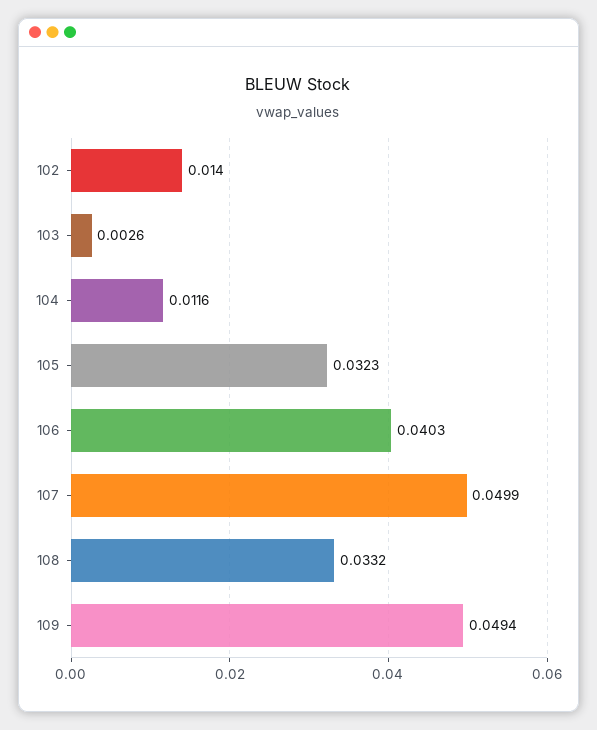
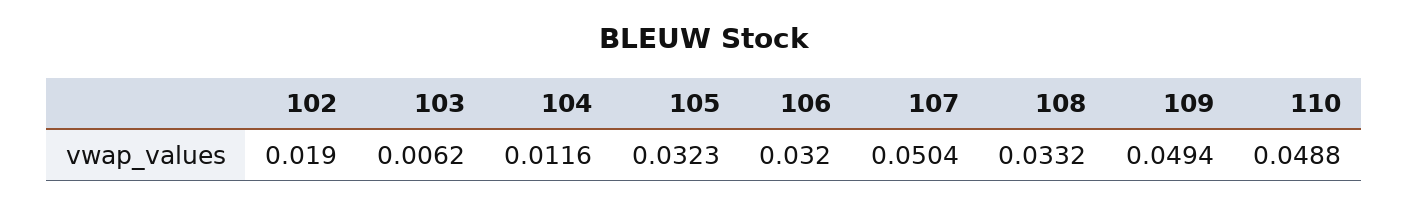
102: 0.014 -> 0.019
103: 0.0026 -> 0.0062
106: 0.0403 -> 0.032
107: 0.0499 -> 0.0504
110: none -> 0.0488

